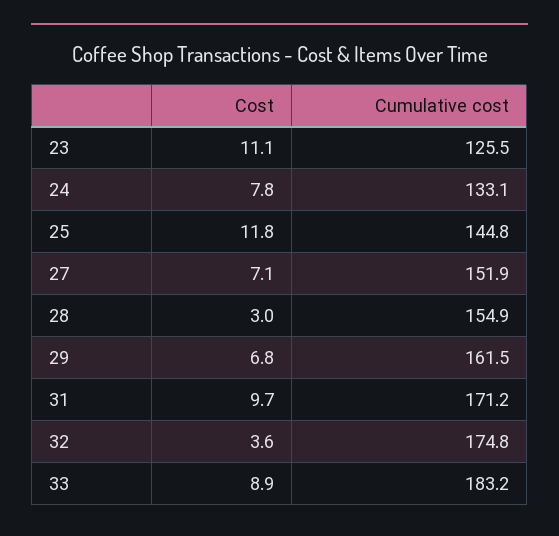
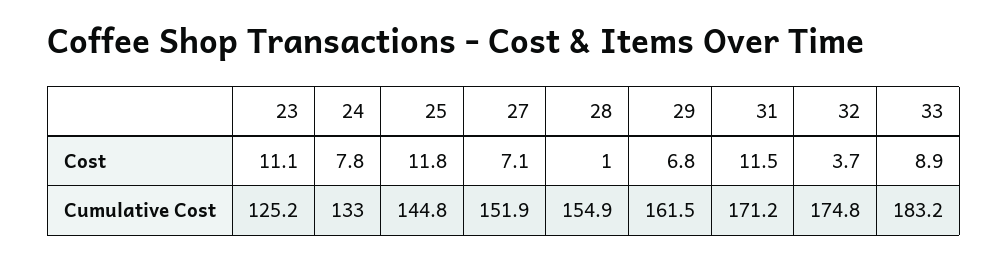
Cumulative cost, 23: 125.5 -> 125.2
Cumulative cost, 24: 133.1 -> 133
Cost, 28: 3 -> 1
Cost, 31: 9.7 -> 11.5
Cost, 32: 3.6 -> 3.7

